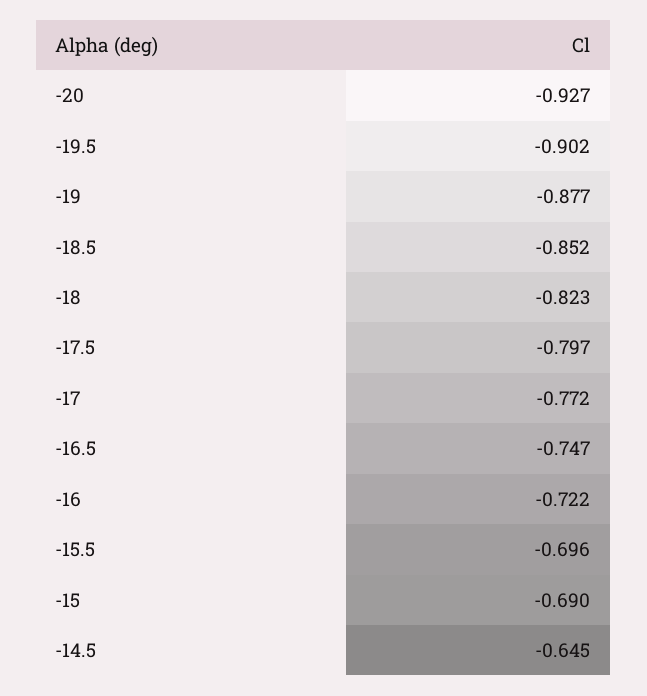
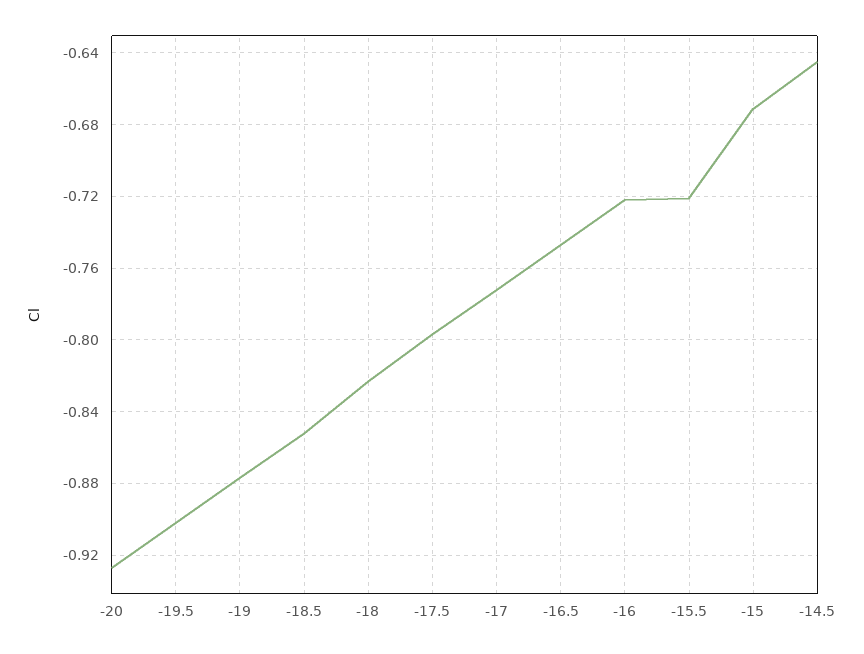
-15.5: -0.696 -> -0.72
-15: -0.69 -> -0.67

